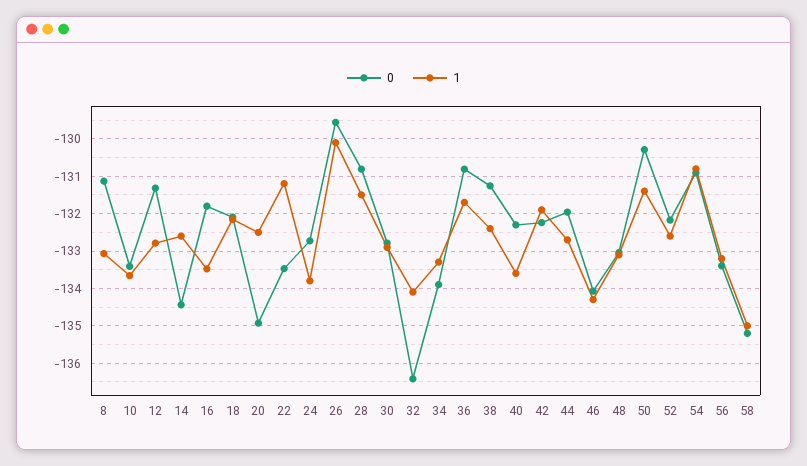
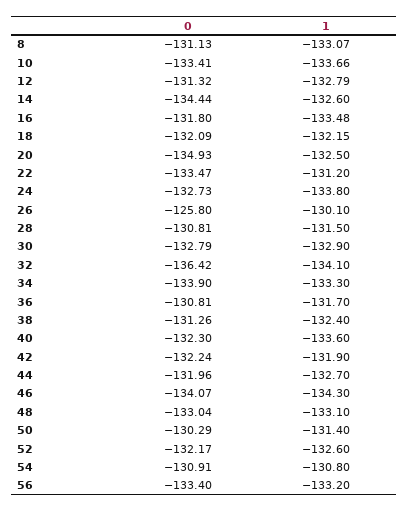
0, 26: -129.6 -> -125.8
0, 58: -135.2 -> none
1, 58: -135 -> none

